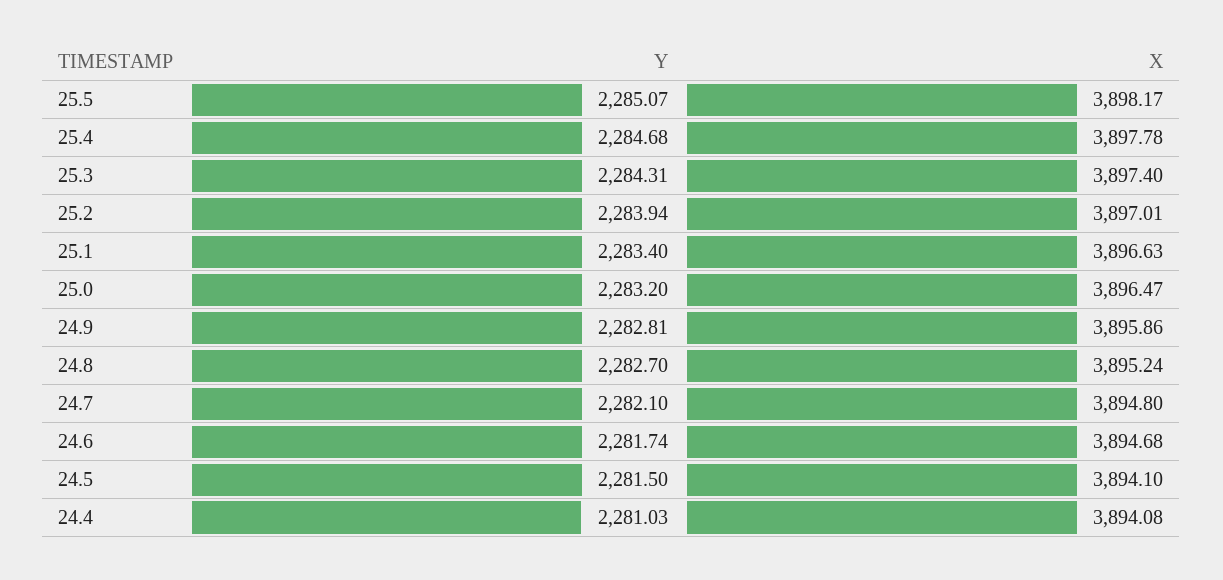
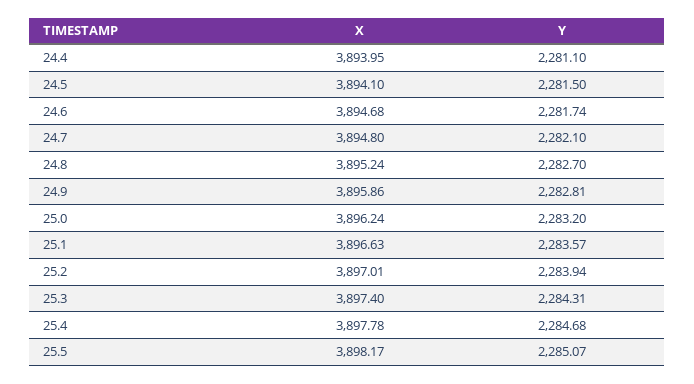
Y, 25.1: 2283.4 -> 2283.57
X, 25.0: 3896.47 -> 3896.24
Y, 24.4: 2281.03 -> 2281.1
X, 24.4: 3894.08 -> 3893.95

